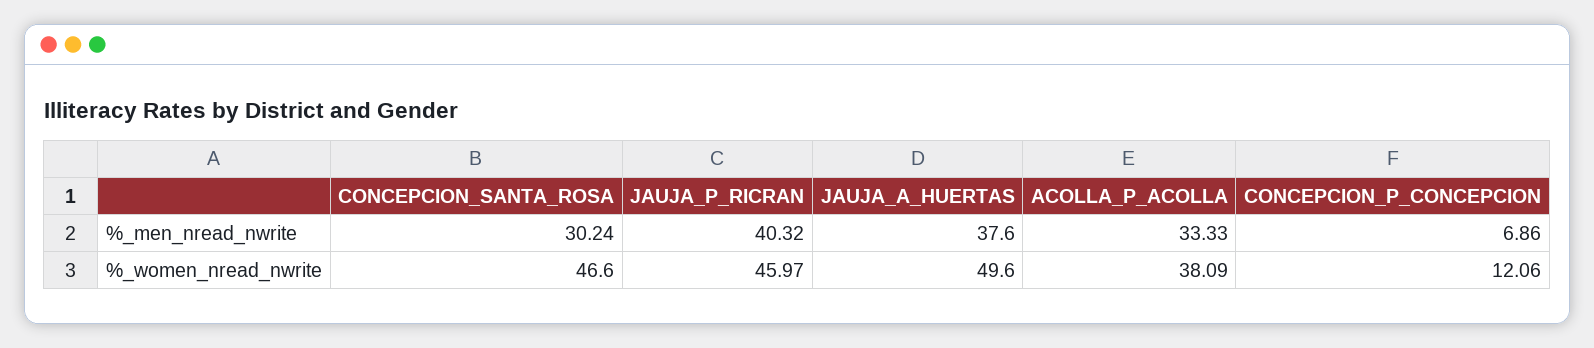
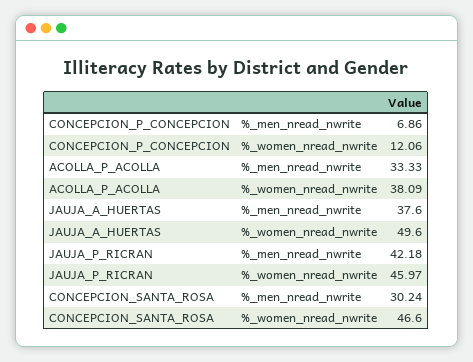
JAUJA_P_RICRAN, %_men_nread_nwrite: 40.32 -> 42.18

